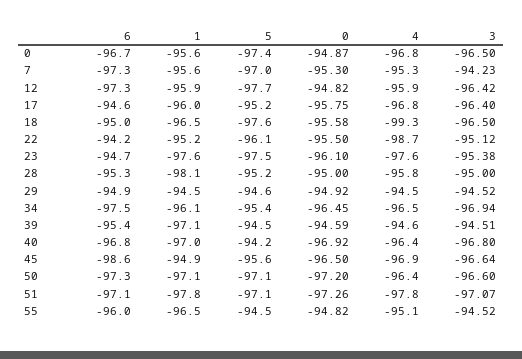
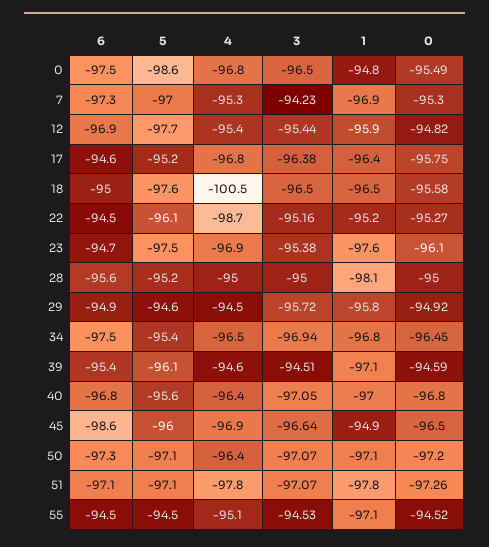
6, 0: -96.7 -> -97.5
1, 0: -95.6 -> -94.8
5, 0: -97.4 -> -98.6
0, 0: -94.87 -> -95.49
1, 7: -95.6 -> -96.9
6, 12: -97.3 -> -96.9
4, 12: -95.9 -> -95.4
3, 12: -96.42 -> -95.44
1, 17: -96 -> -96.4
3, 17: -96.4 -> -96.38
4, 18: -99.3 -> -100.5
6, 22: -94.2 -> -94.5
0, 22: -95.5 -> -95.27
3, 22: -95.12 -> -95.16
4, 23: -97.6 -> -96.9
6, 28: -95.3 -> -95.6
4, 28: -95.8 -> -95
1, 29: -94.5 -> -95.8
3, 29: -94.52 -> -95.72
1, 34: -96.1 -> -96.8
5, 39: -94.5 -> -96.1
5, 40: -94.2 -> -95.6
0, 40: -96.92 -> -96.8
3, 40: -96.8 -> -97.05
5, 45: -95.6 -> -96
3, 50: -96.6 -> -97.07
6, 55: -96 -> -94.5
1, 55: -96.5 -> -97.1
0, 55: -94.82 -> -94.52
3, 55: -94.52 -> -94.53

